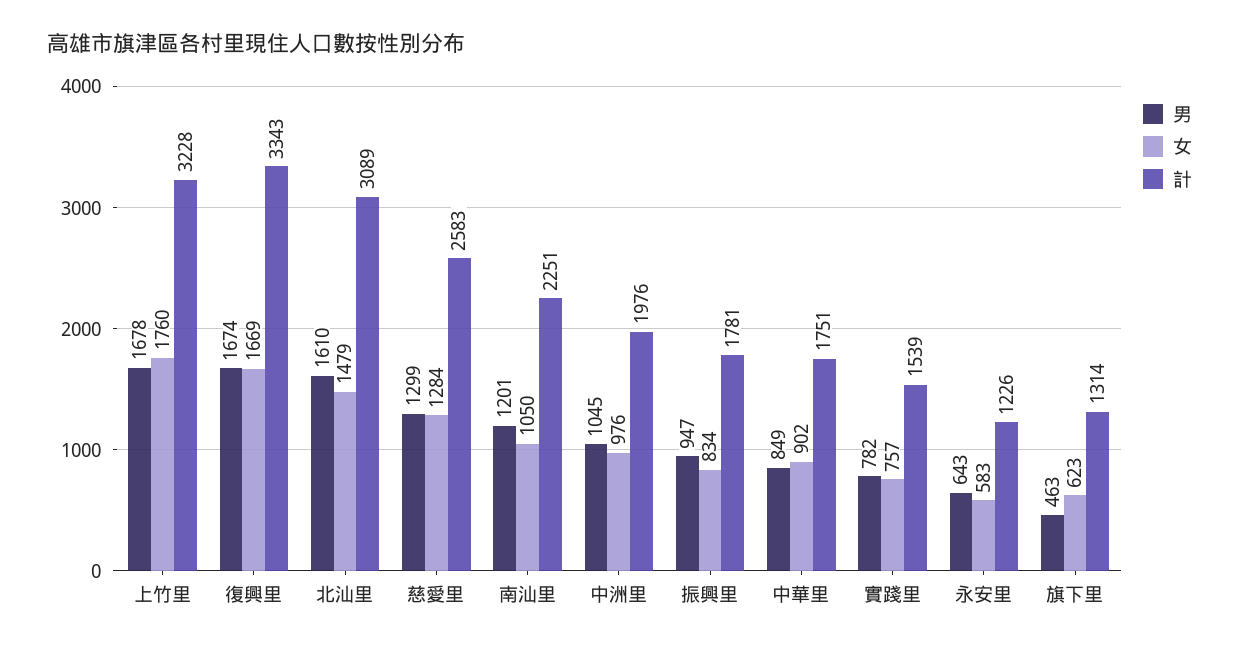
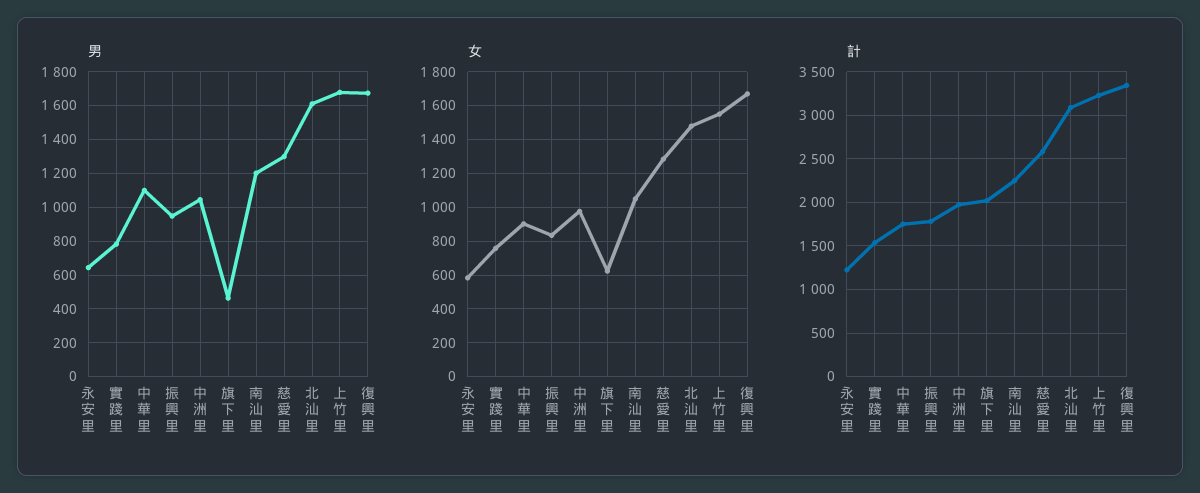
女, 上竹里: 1760 -> 1550
男, 中華里: 849 -> 1100
計, 旗下里: 1314 -> 2000

